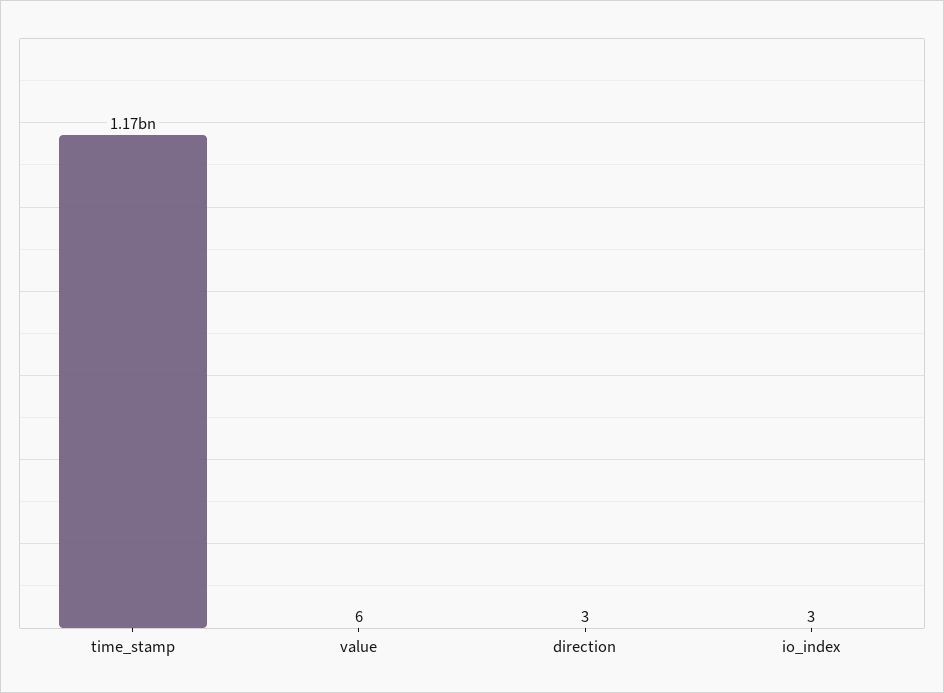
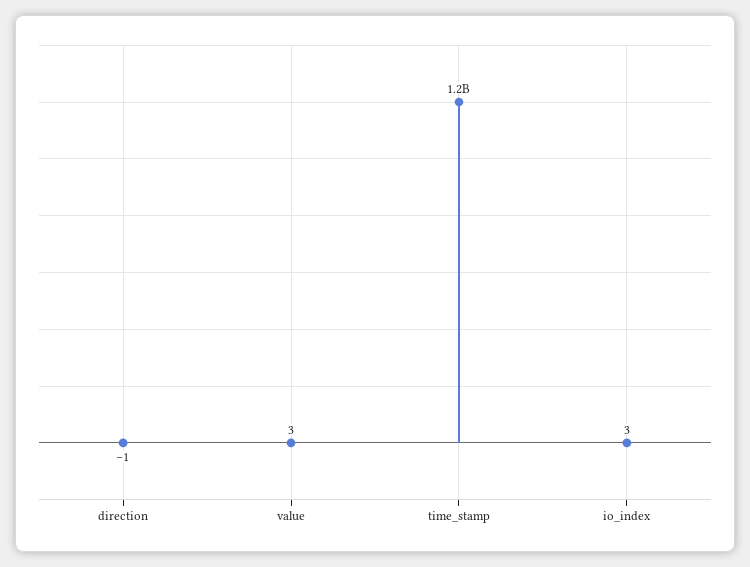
value: 6 -> 3
direction: 3 -> -1

